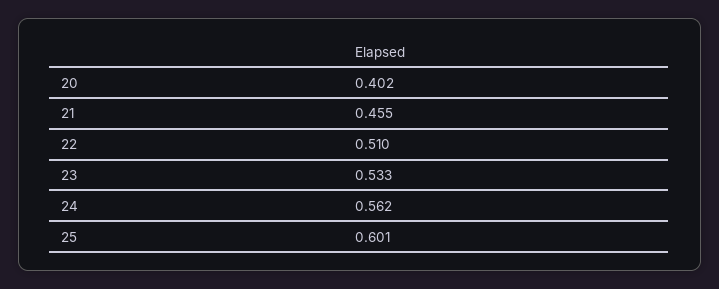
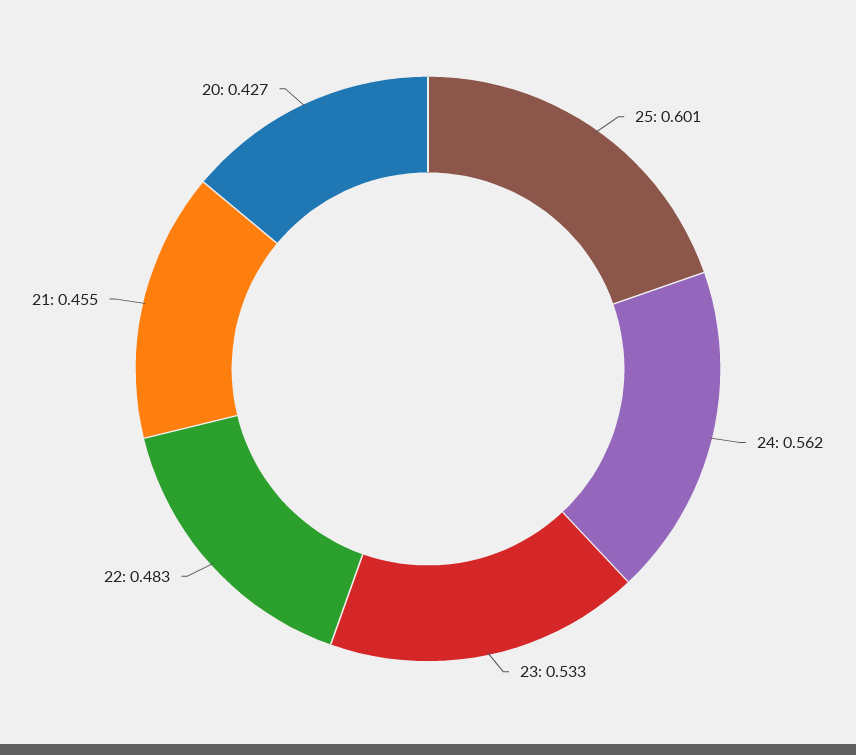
20: 0.402 -> 0.427
22: 0.51 -> 0.483

